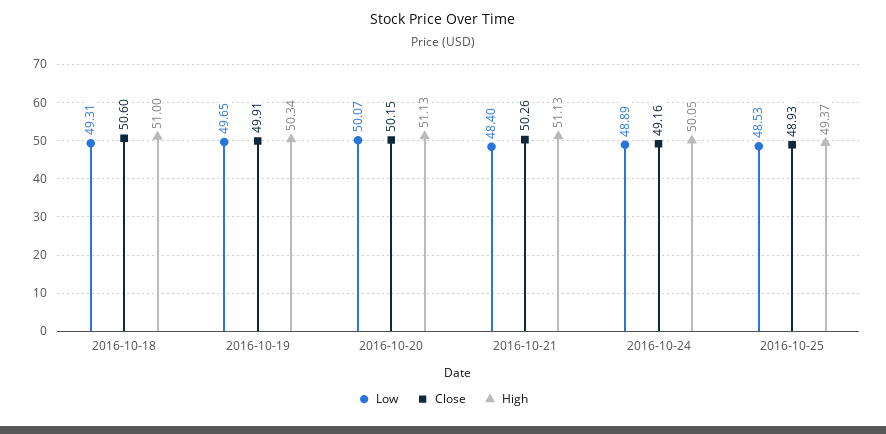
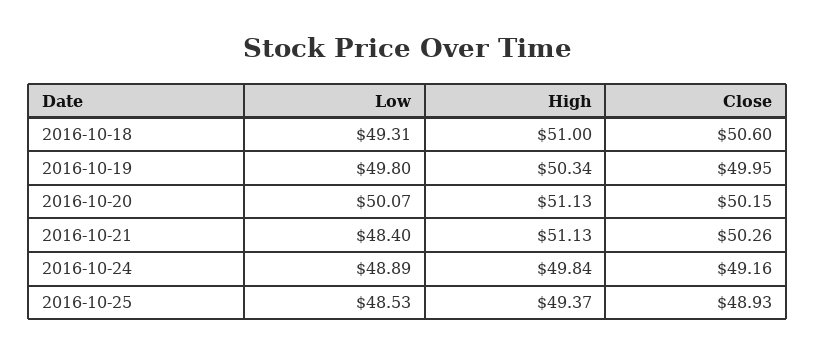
Low, 2016-10-19: 49.65 -> 49.8
Close, 2016-10-19: 49.91 -> 49.95
High, 2016-10-24: 50.05 -> 49.84

